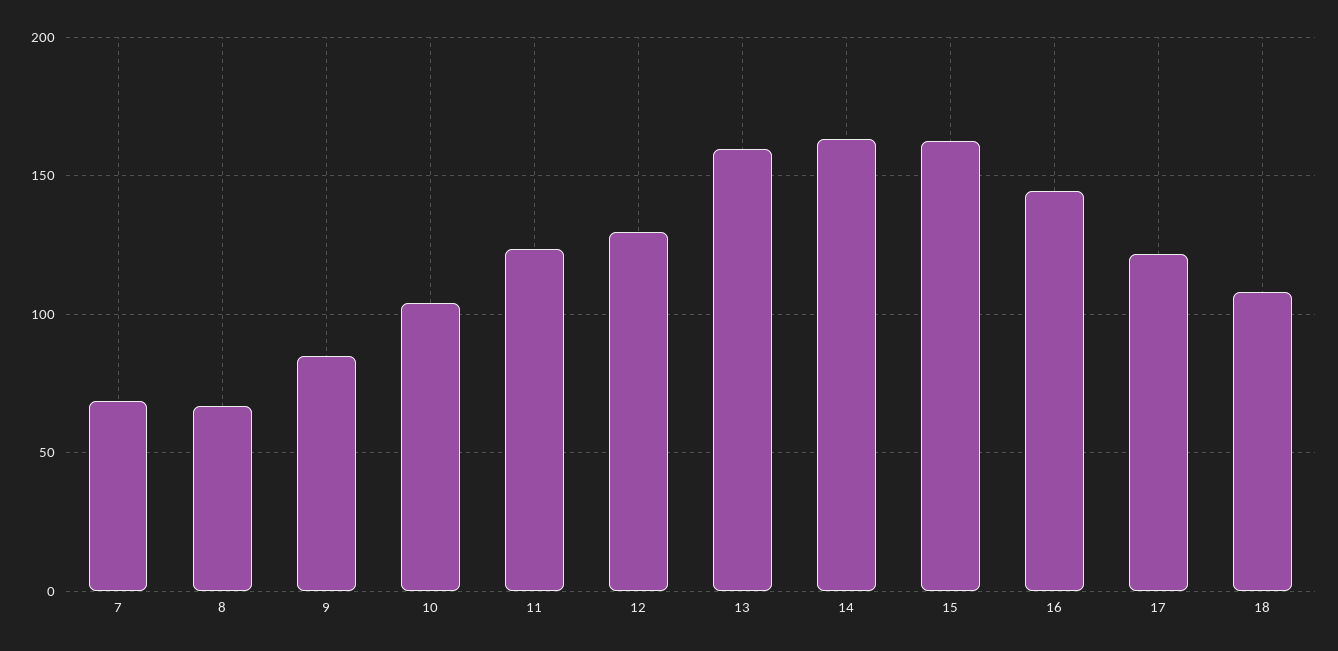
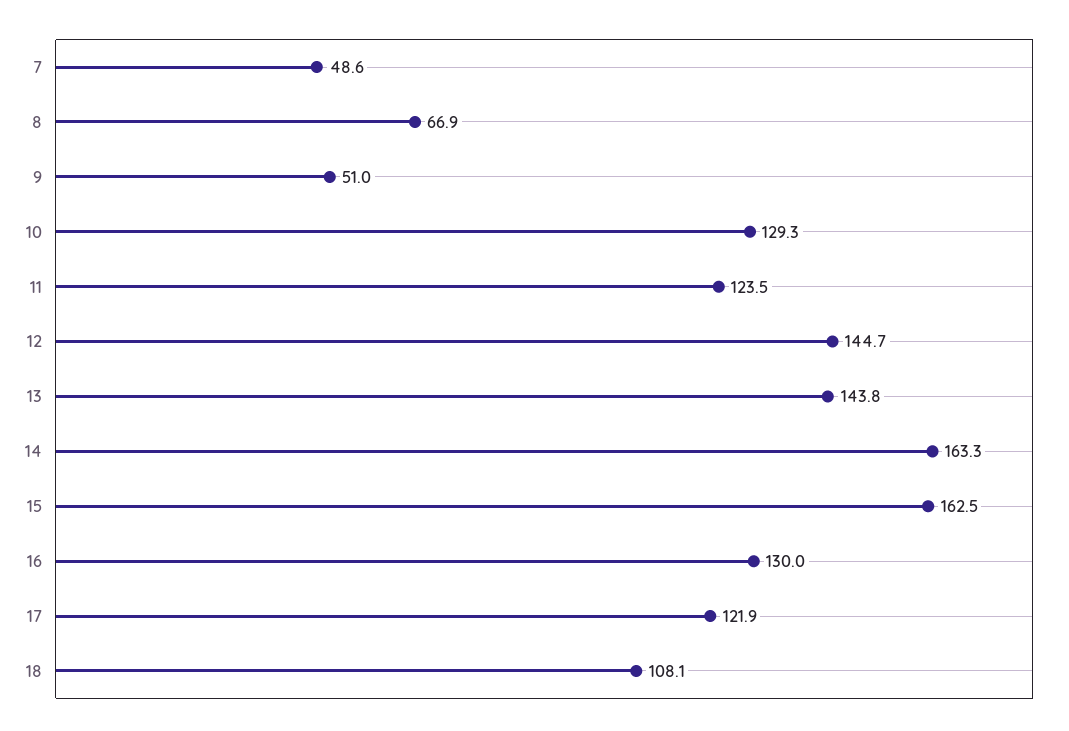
7: 70 -> 48.6
9: 85 -> 51
10: 105 -> 129.3
12: 130 -> 144.7
13: 160 -> 143.8
16: 145 -> 130

